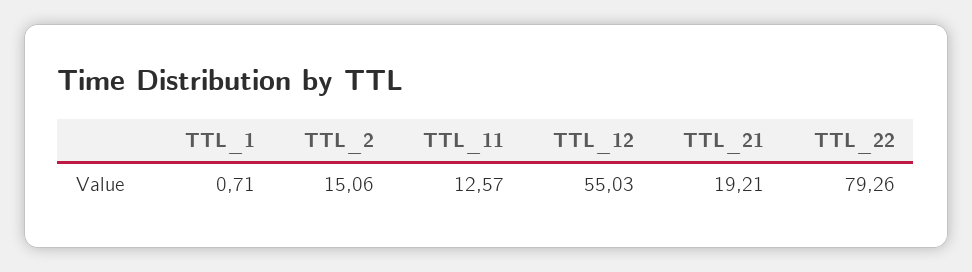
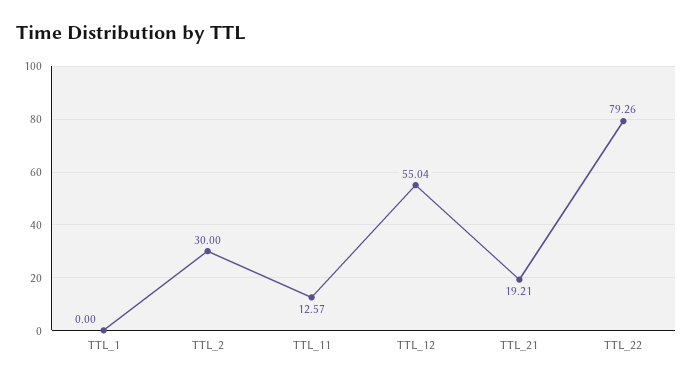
TTL_1: 0.71 -> 0
TTL_2: 15.06 -> 30
TTL_12: 55.03 -> 55.04

